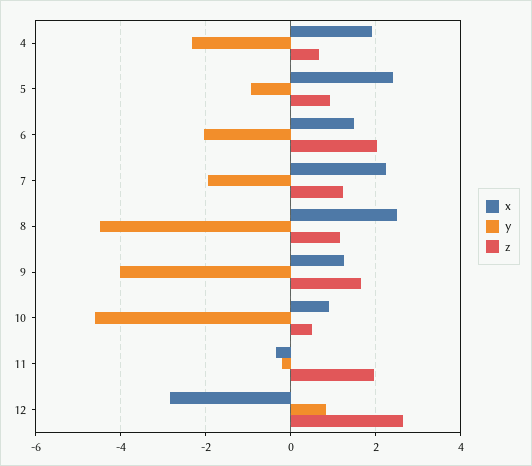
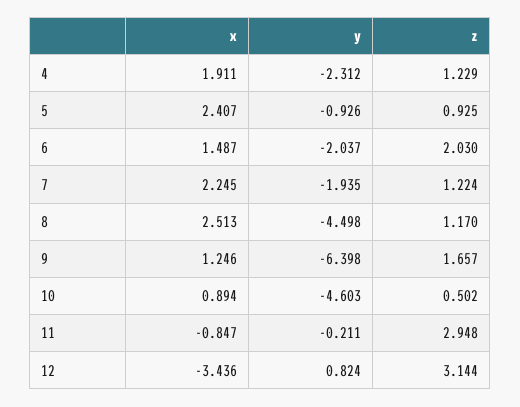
z, 4: 0.6 -> 1.229
y, 9: -4 -> -6.398
x, 11: -0.4 -> -0.847
z, 11: 2 -> 2.948
x, 12: -2.8 -> -3.436
z, 12: 2.6 -> 3.144

